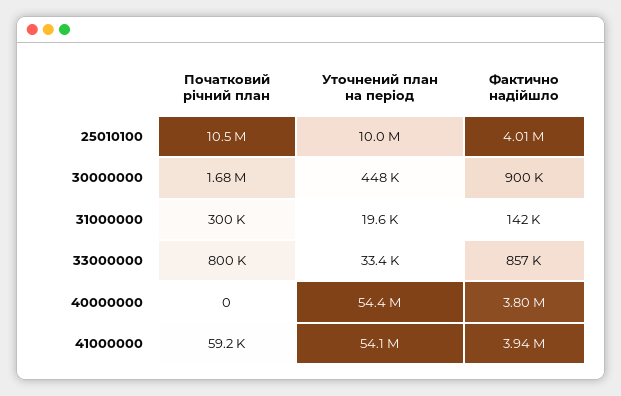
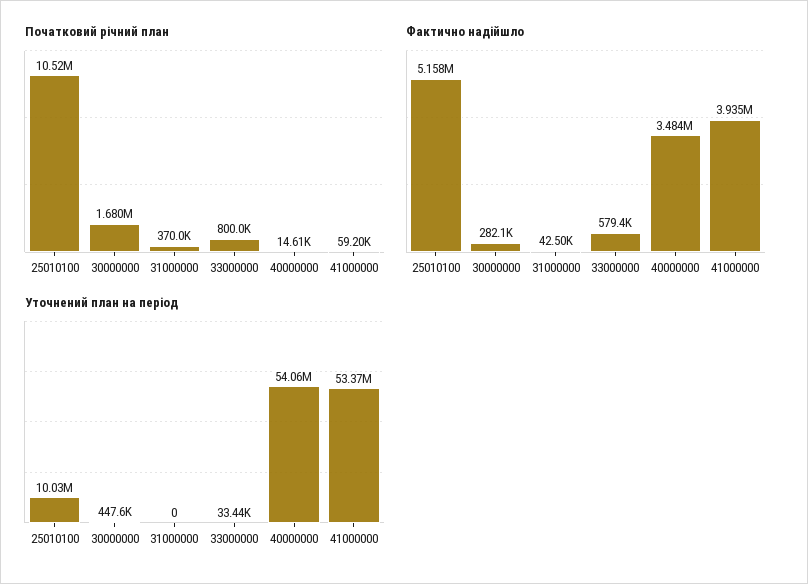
Фактично надійшло, 25010100: 4010000 -> 5158000
Фактично надійшло, 30000000: 900000 -> 282100
Початковий річний план, 31000000: 300000 -> 370000
Уточнений план на період, 31000000: 19600 -> 0
Фактично надійшло, 31000000: 142000 -> 42500
Фактично надійшло, 33000000: 857000 -> 579400
Початковий річний план, 40000000: 0 -> 14610
Уточнений план на період, 40000000: 54400000 -> 54060000
Фактично надійшло, 40000000: 3800000 -> 3484000
Уточнений план на період, 41000000: 54100000 -> 53370000

